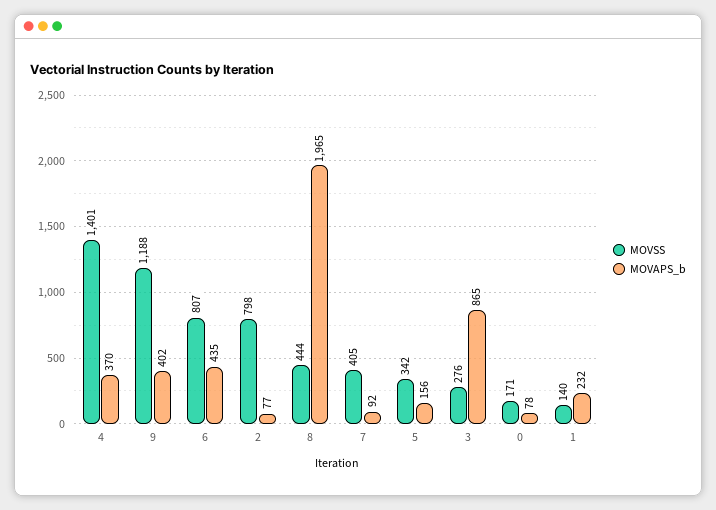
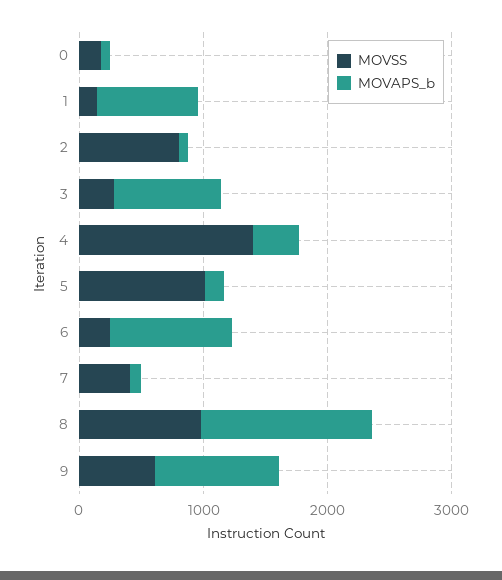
MOVSS, 9: 1188 -> 600
MOVAPS_b, 9: 402 -> 1000
MOVSS, 6: 807 -> 200
MOVAPS_b, 6: 435 -> 1000
MOVSS, 8: 444 -> 1000
MOVAPS_b, 8: 1965 -> 1400
MOVSS, 5: 342 -> 1000
MOVAPS_b, 1: 232 -> 800

